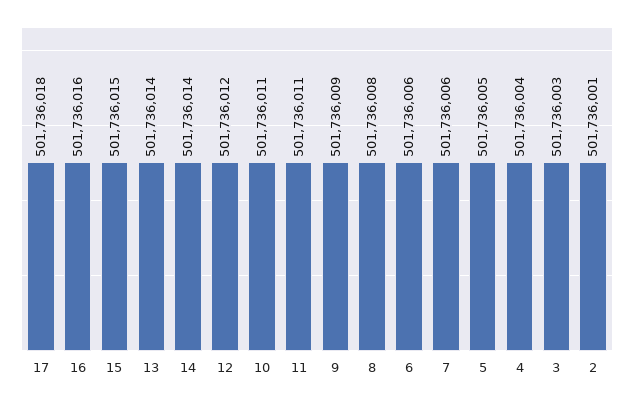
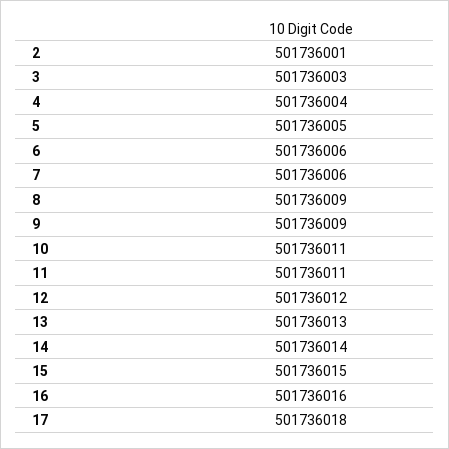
13: 501736014 -> 501736013
8: 501736008 -> 501736009

